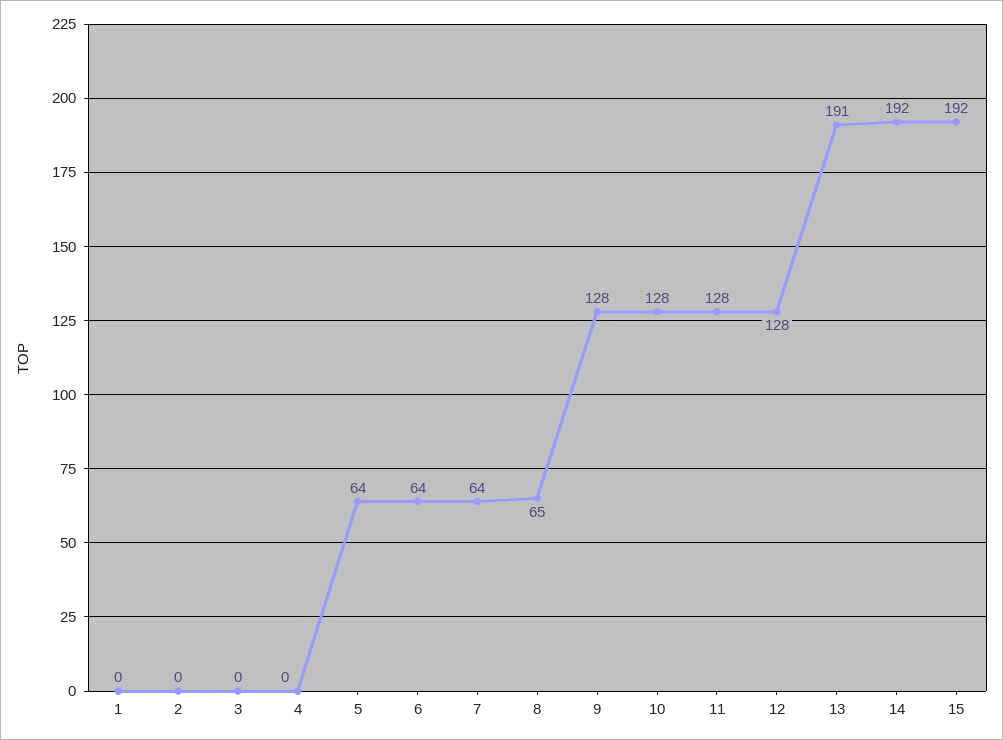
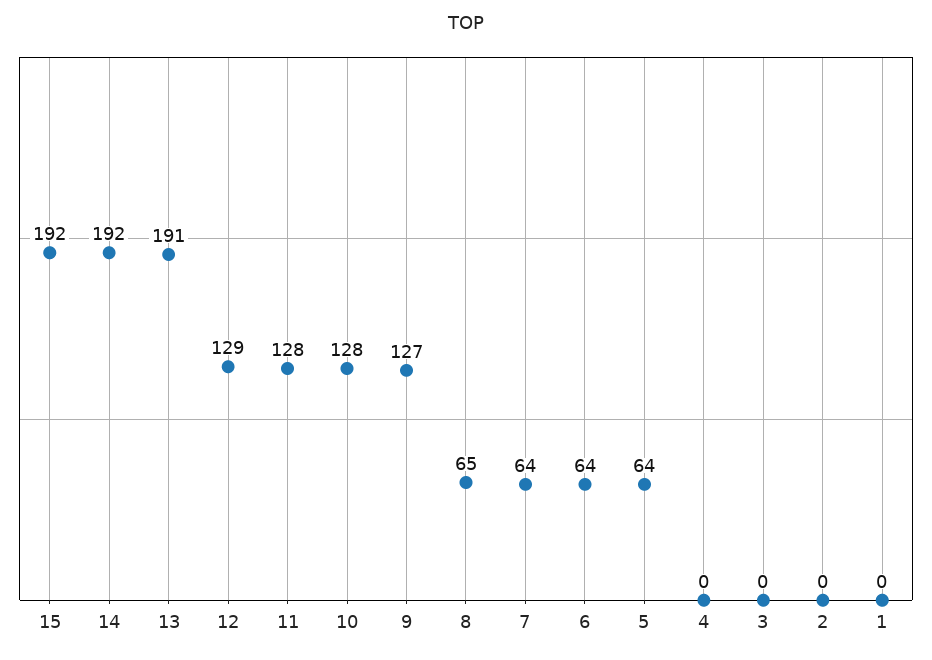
9: 128 -> 127
12: 128 -> 129

